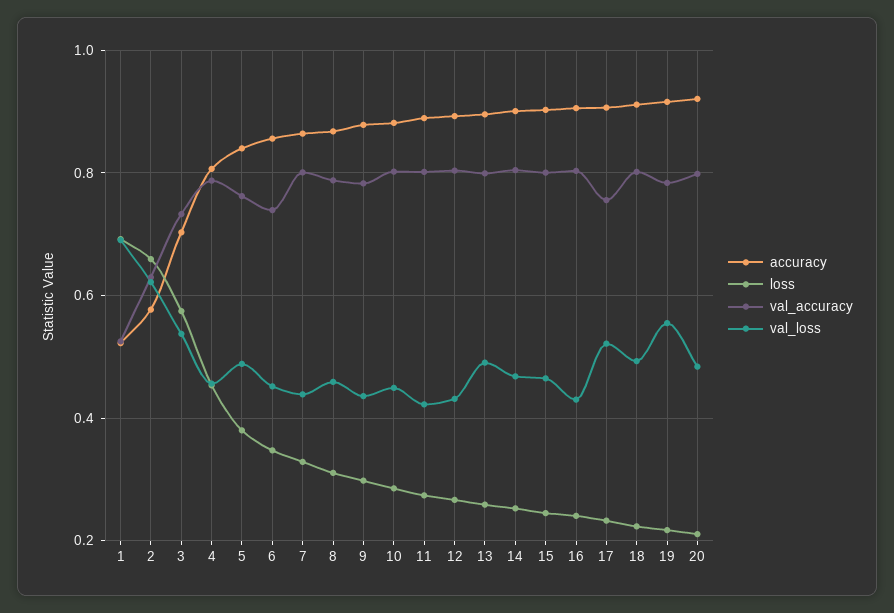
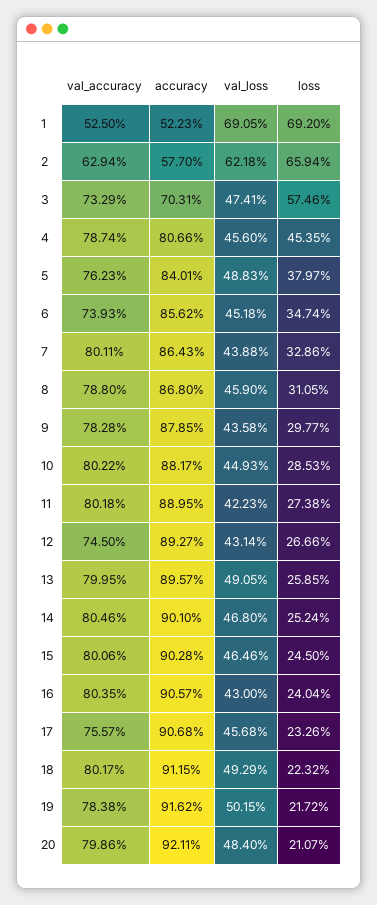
val_loss, 3: 0.54 -> 0.4741
val_accuracy, 12: 0.8 -> 0.745
val_loss, 17: 0.52 -> 0.4568
val_loss, 19: 0.56 -> 0.5015

